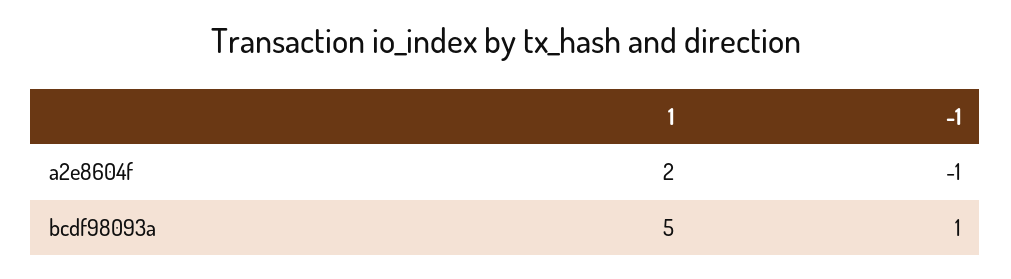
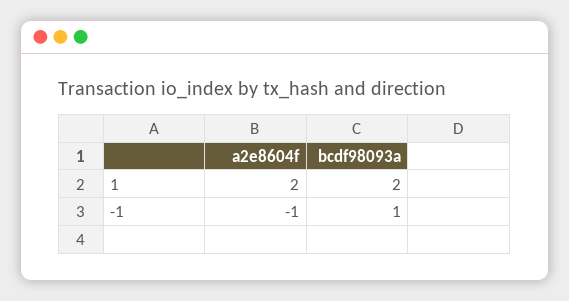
1, bcdf98093a: 5 -> 2

